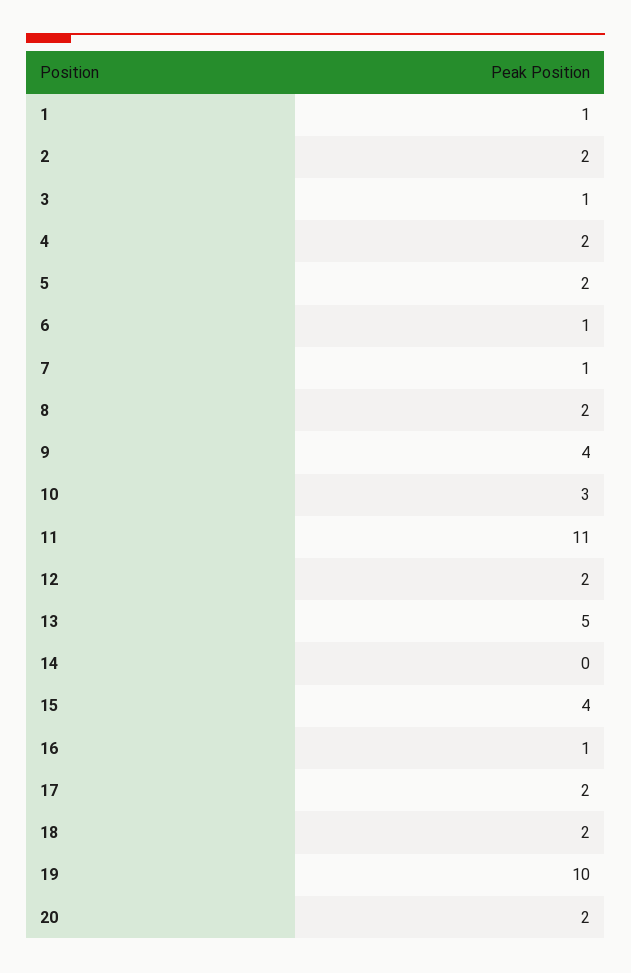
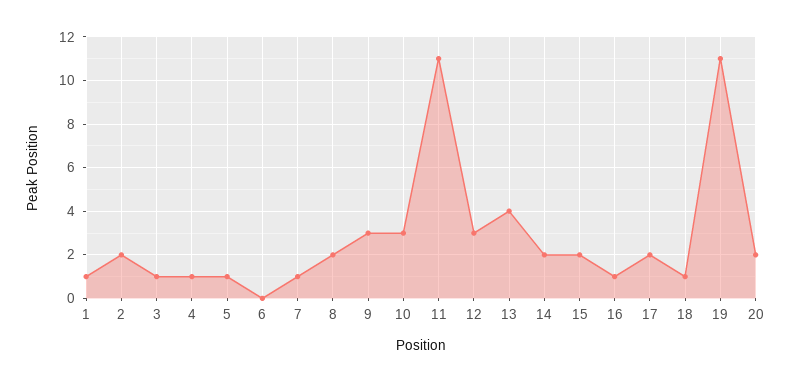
4: 2 -> 1
5: 2 -> 1
6: 1 -> 0
9: 4 -> 3
12: 2 -> 3
13: 5 -> 4
14: 0 -> 2
15: 4 -> 2
18: 2 -> 1
19: 10 -> 11

